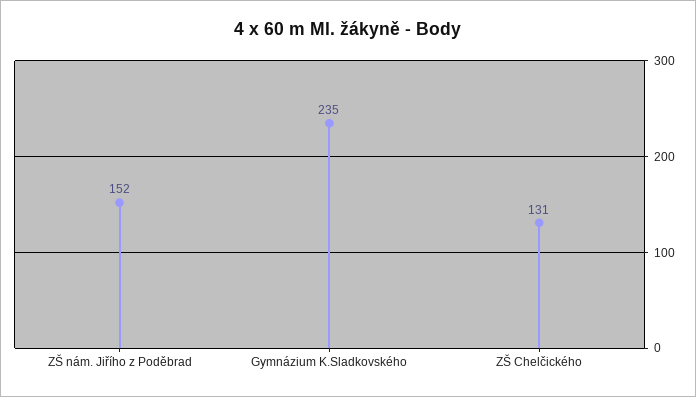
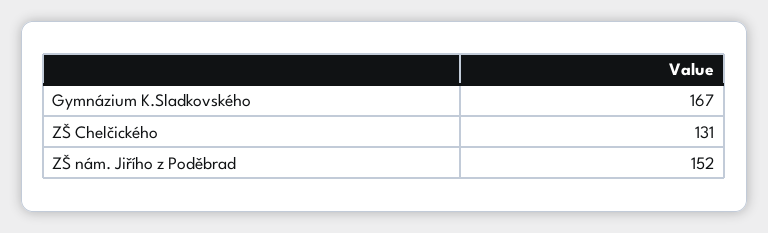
Gymnázium K.Sladkovského: 235 -> 167

